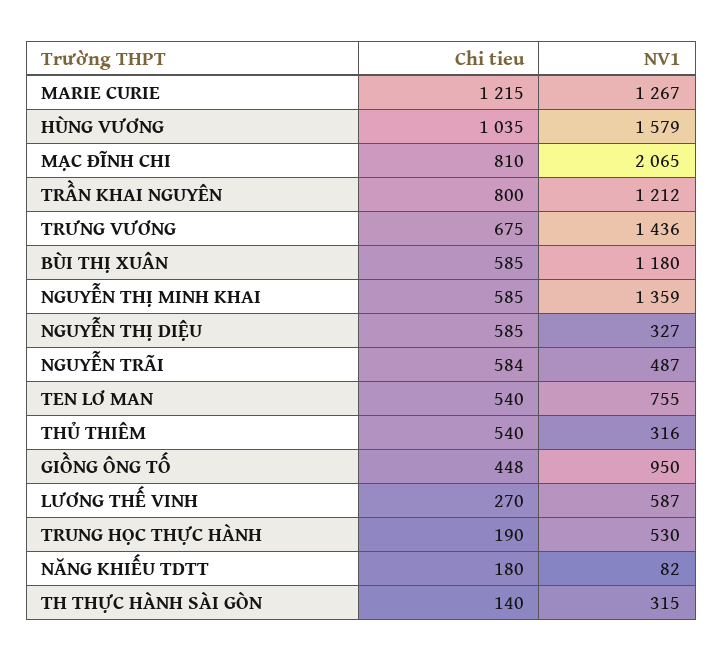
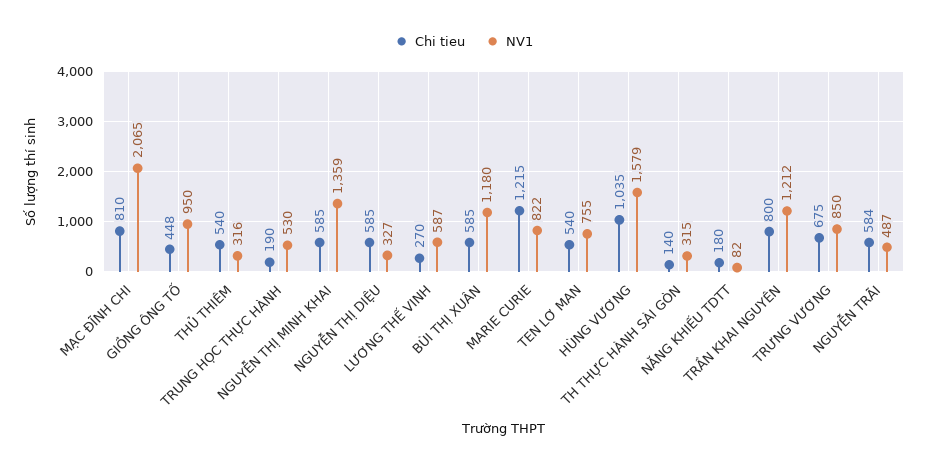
NV1, MARIE CURIE: 1267 -> 822
NV1, TRƯNG VƯƠNG: 1436 -> 850

